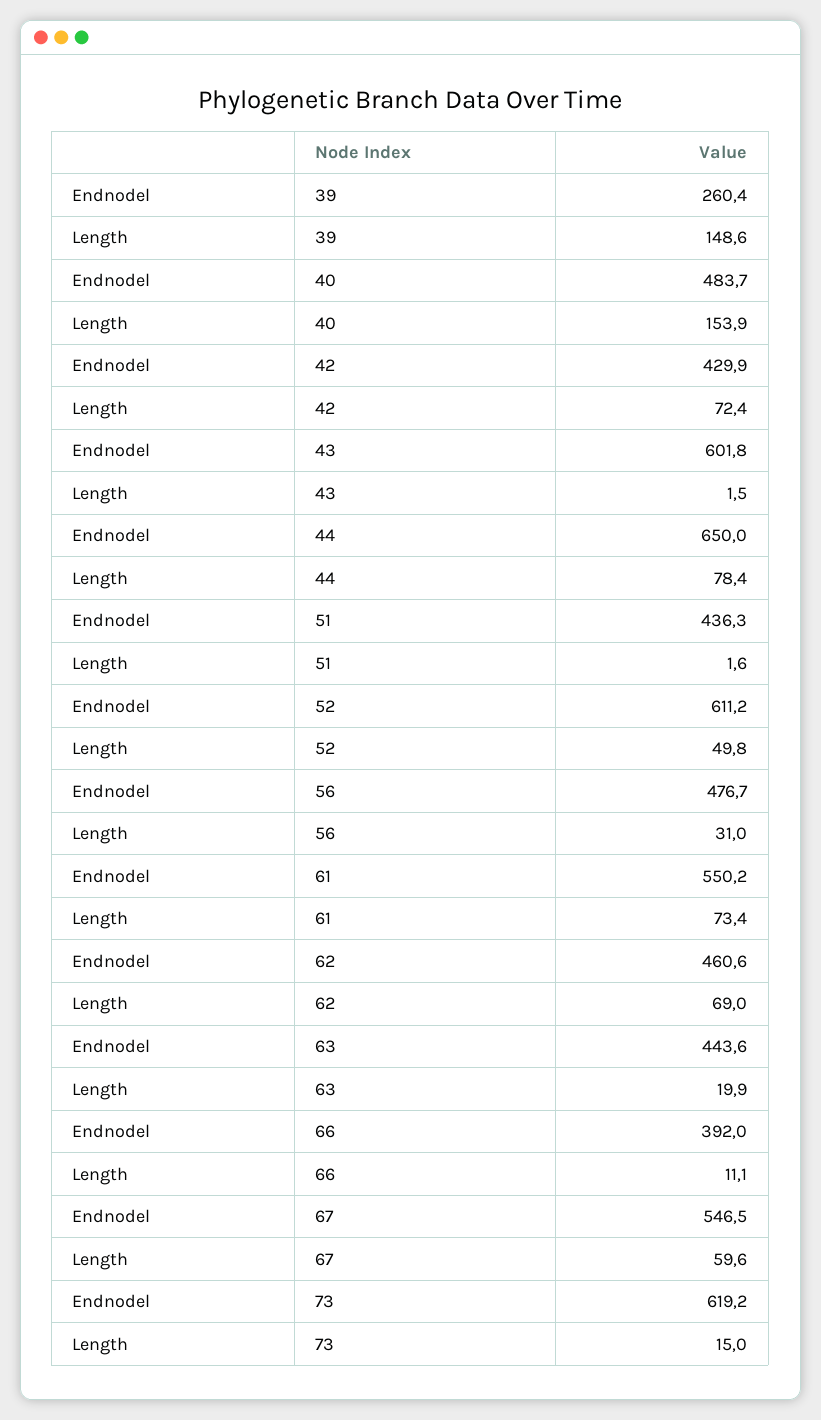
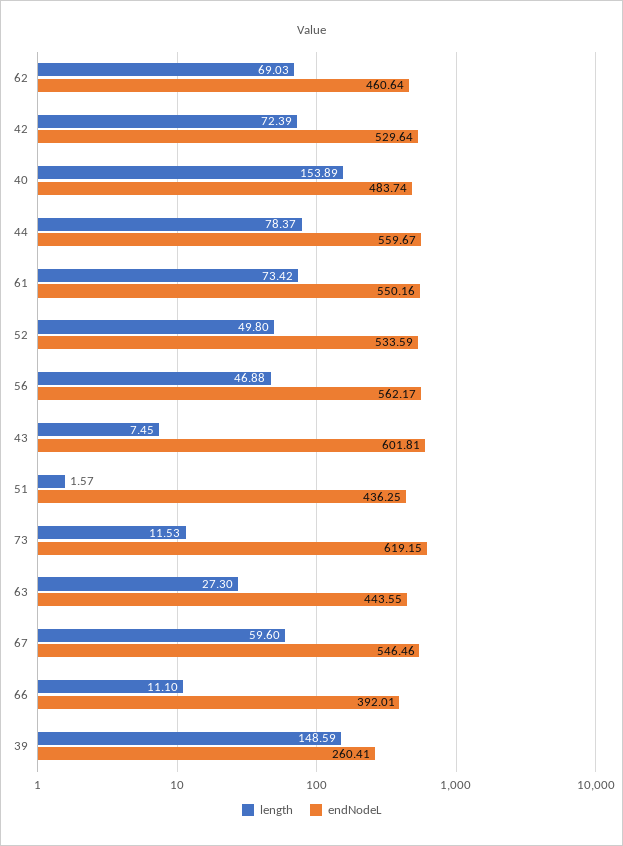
Endnodel, 42: 429.9 -> 529.64
Length, 43: 1.5 -> 7.45
Endnodel, 44: 650 -> 559.67
Endnodel, 52: 611.2 -> 533.59
Endnodel, 56: 476.7 -> 562.17
Length, 56: 31 -> 46.88
Length, 63: 19.9 -> 27.3
Length, 73: 15 -> 11.53

